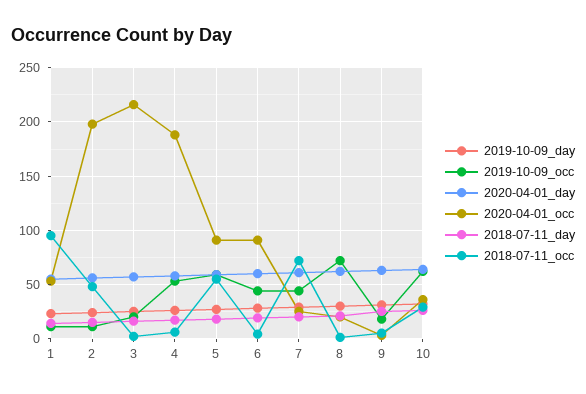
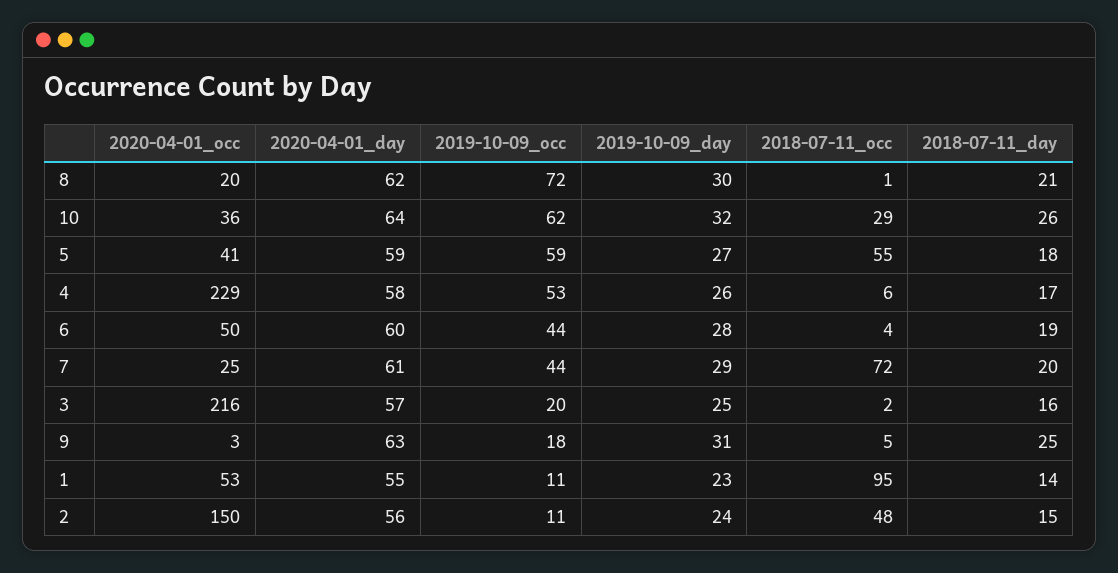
2020-04-01_occ, 2: 200 -> 150
2020-04-01_occ, 4: 190 -> 229
2020-04-01_occ, 5: 90 -> 41
2020-04-01_occ, 6: 90 -> 50

